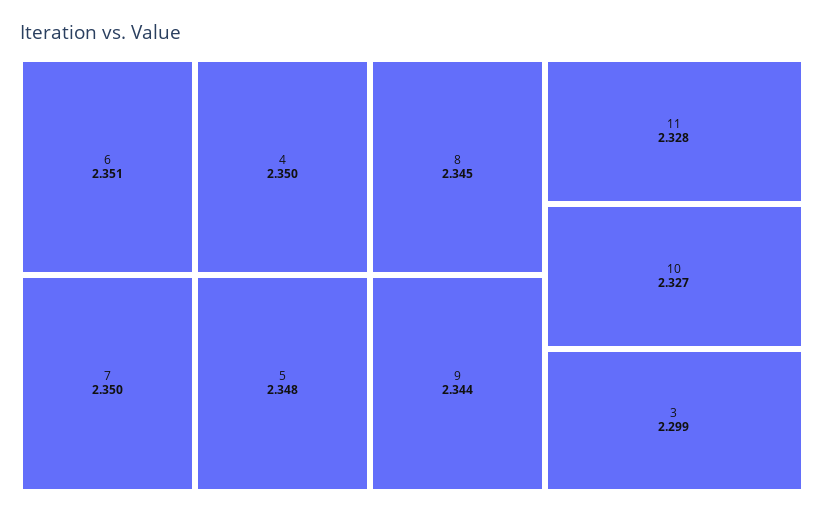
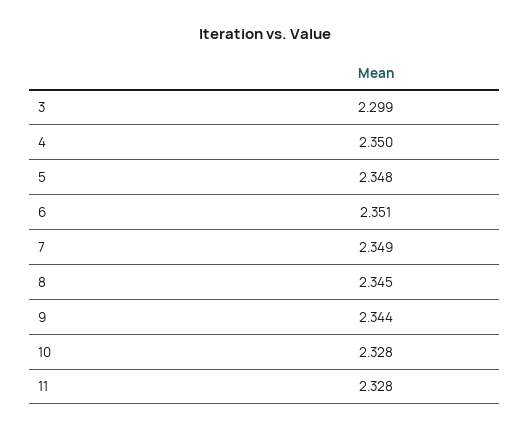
7: 2.35 -> 2.349
10: 2.327 -> 2.328

